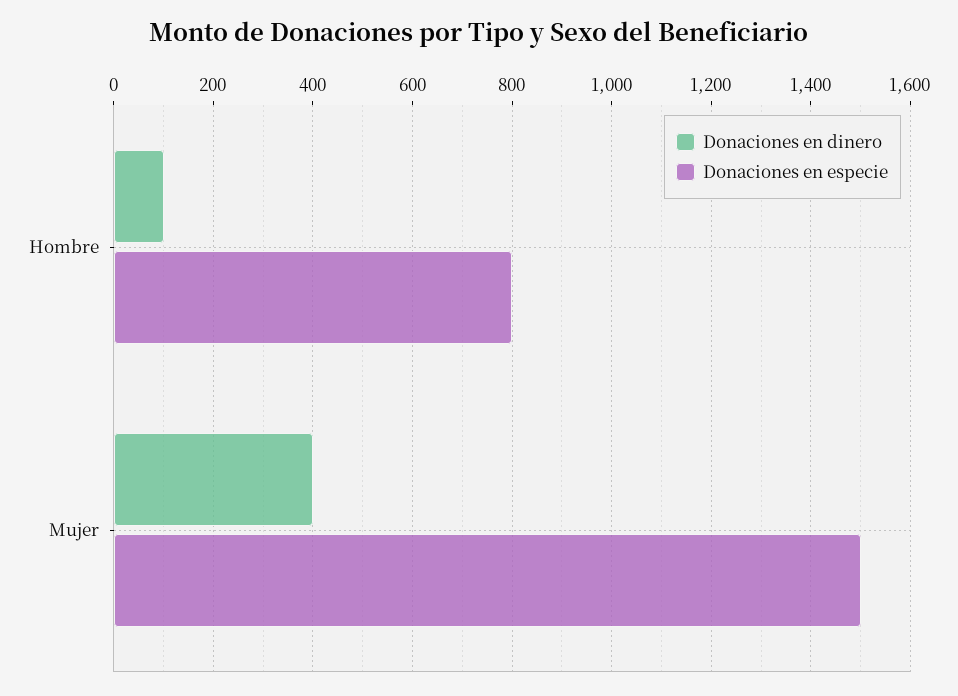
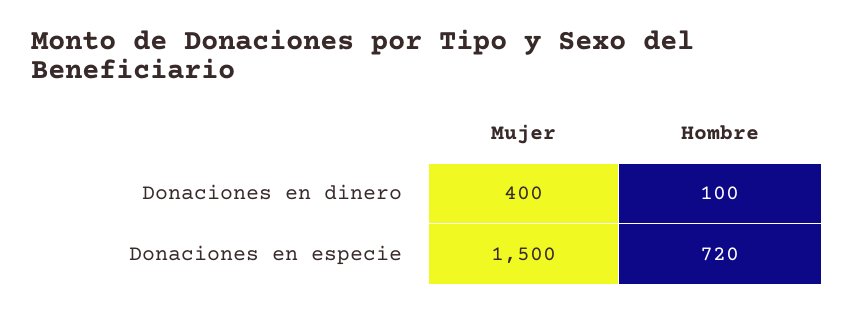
Donaciones en especie, Hombre: 800 -> 720

